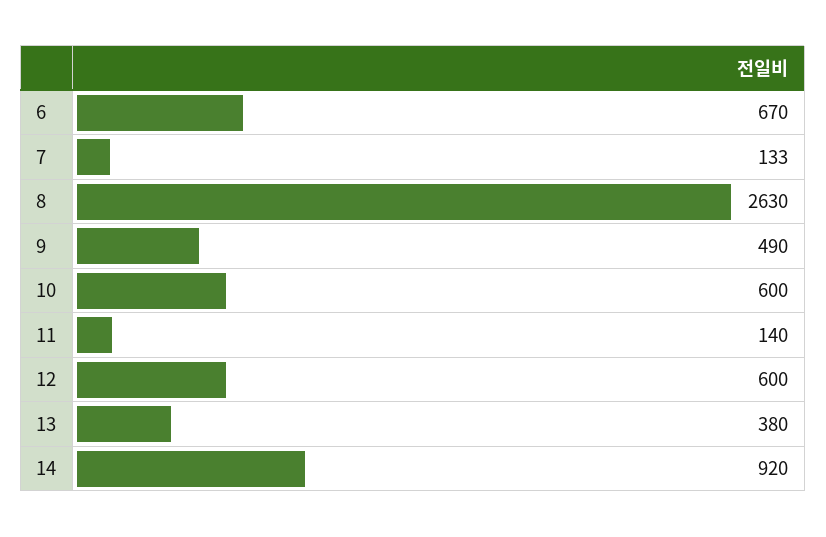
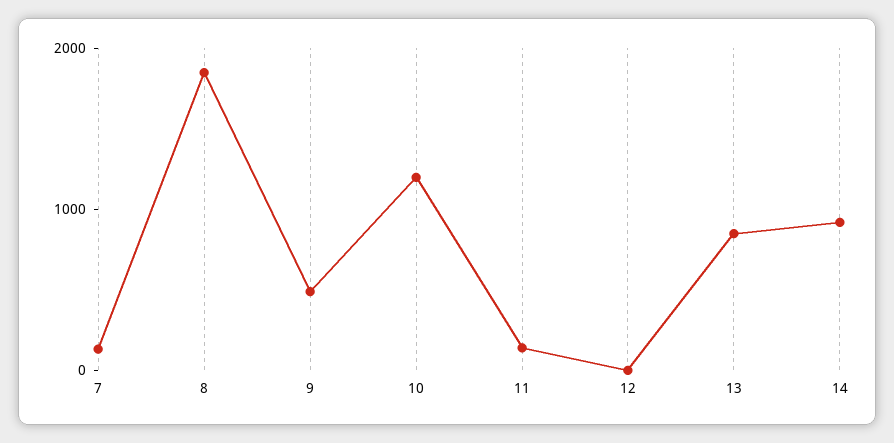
6: 670 -> none
8: 2630 -> 1800
10: 600 -> 1200
12: 600 -> 0
13: 380 -> 800

